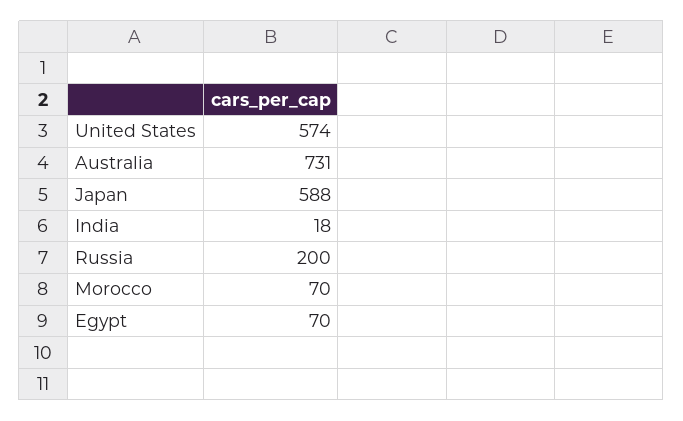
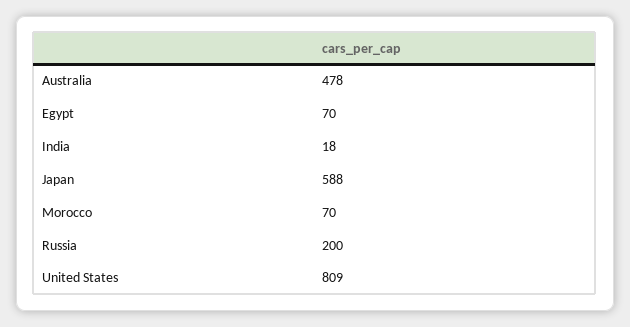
United States: 574 -> 809
Australia: 731 -> 478

